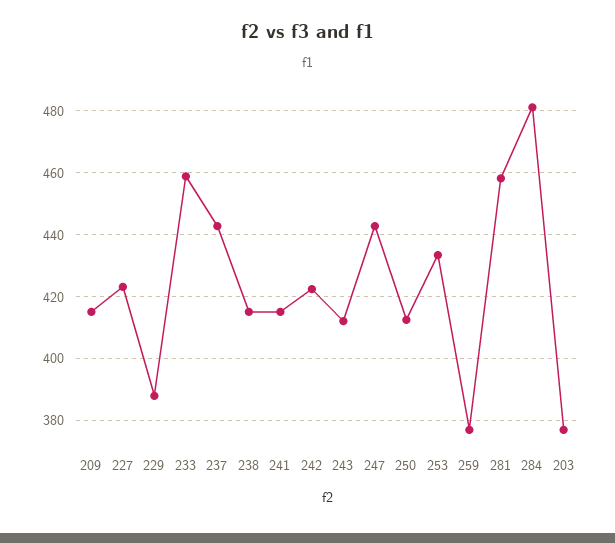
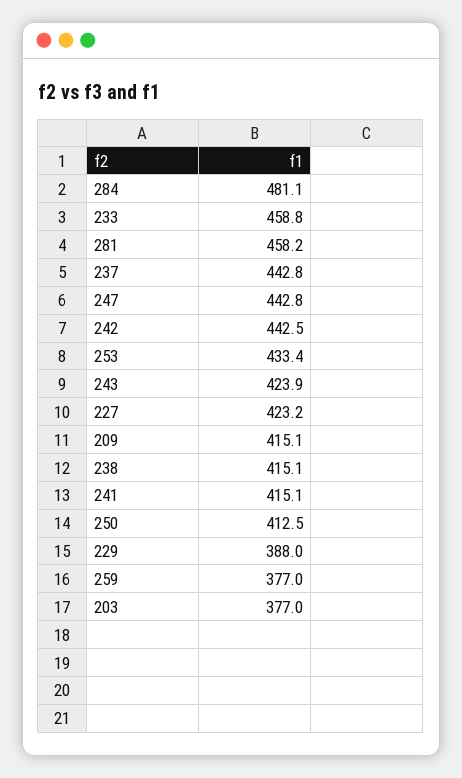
242: 422 -> 442.5
243: 412 -> 423.9

